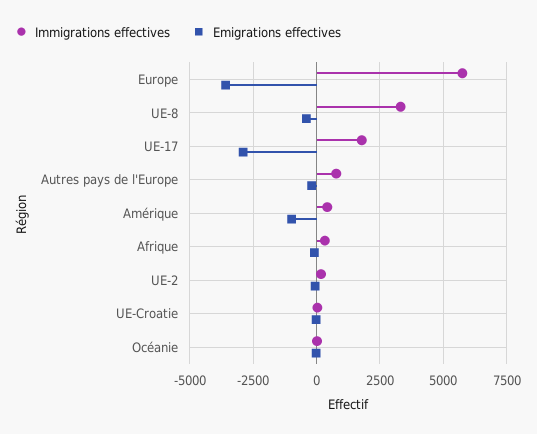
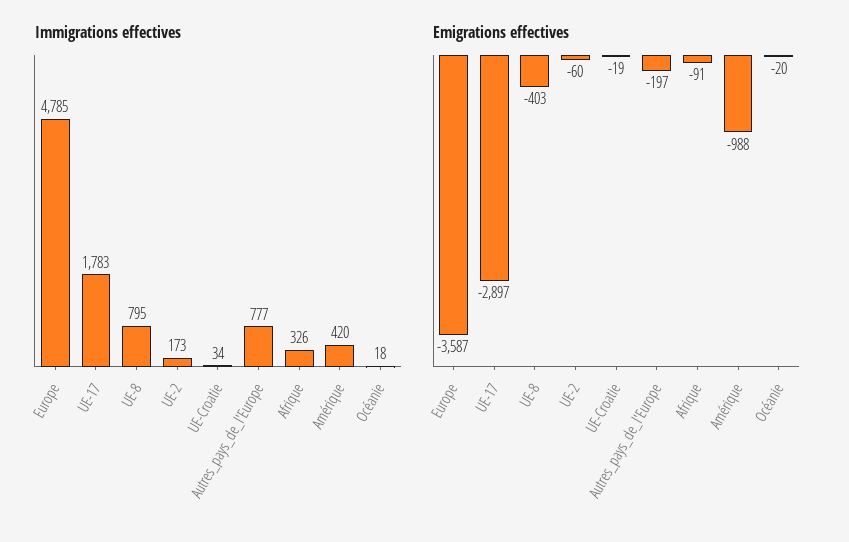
Immigrations effectives, Europe: 5750 -> 4785
Immigrations effectives, UE-8: 3250 -> 795

